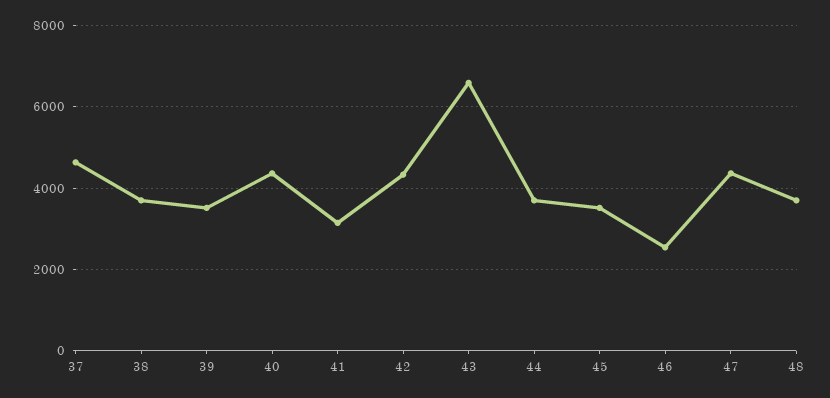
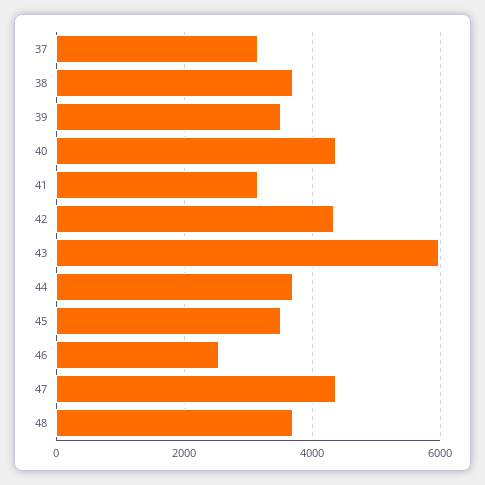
37: 4600 -> 3200
43: 6600 -> 6000

